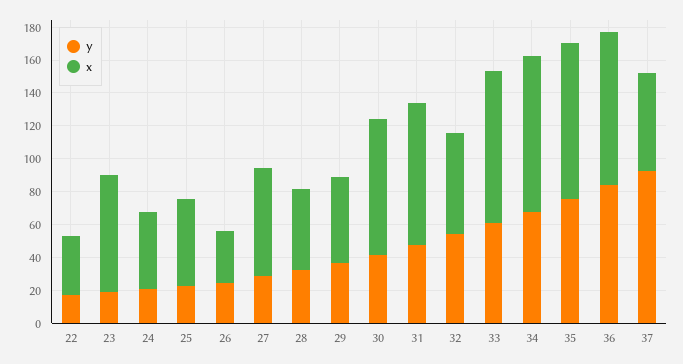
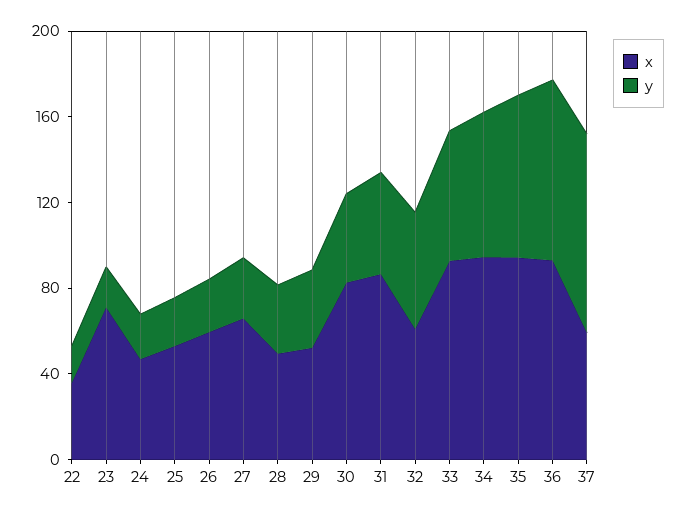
x, 26: 30 -> 60

